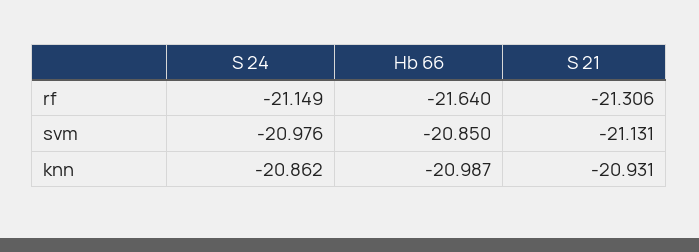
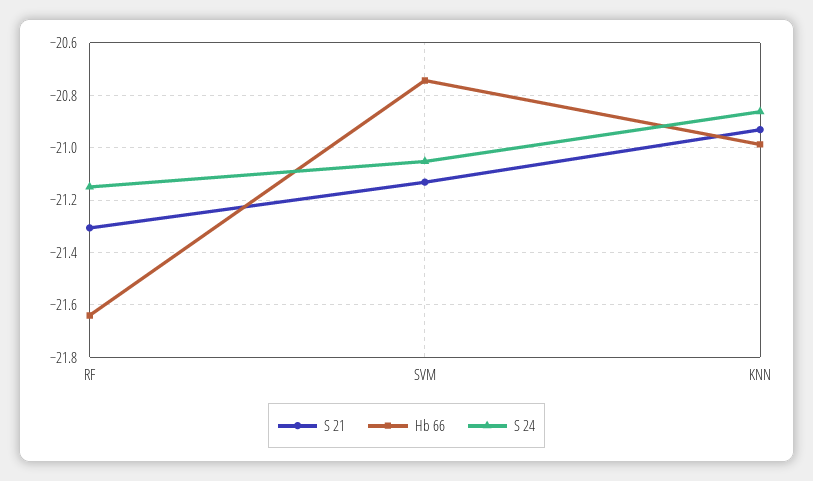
S 24, svm: -20.976 -> -21.05
Hb 66, svm: -20.85 -> -20.75

